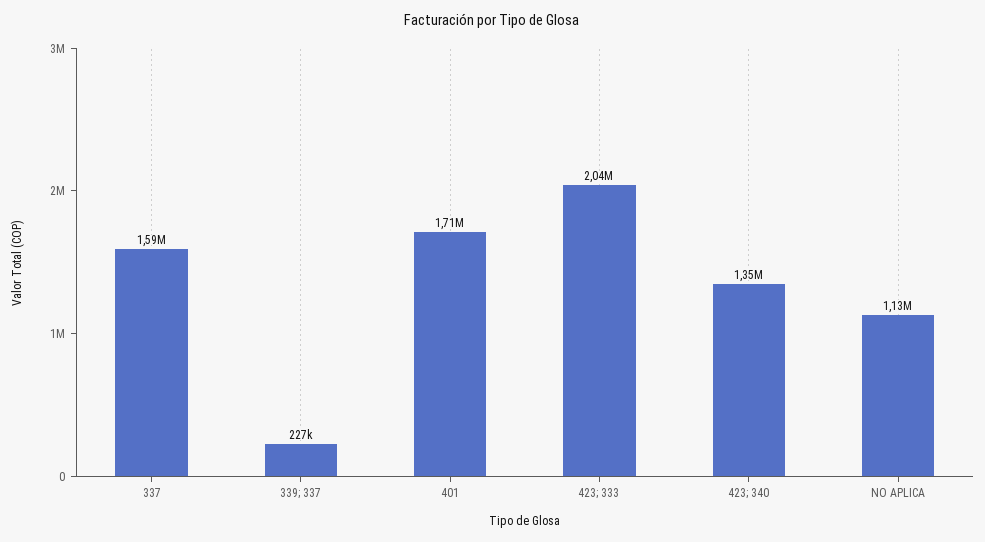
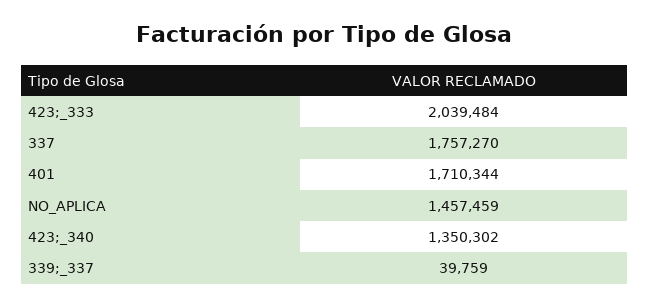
337: 1590000 -> 1757270
339; 337: 227000 -> 39759
NO APLICA: 1130000 -> 1457459

